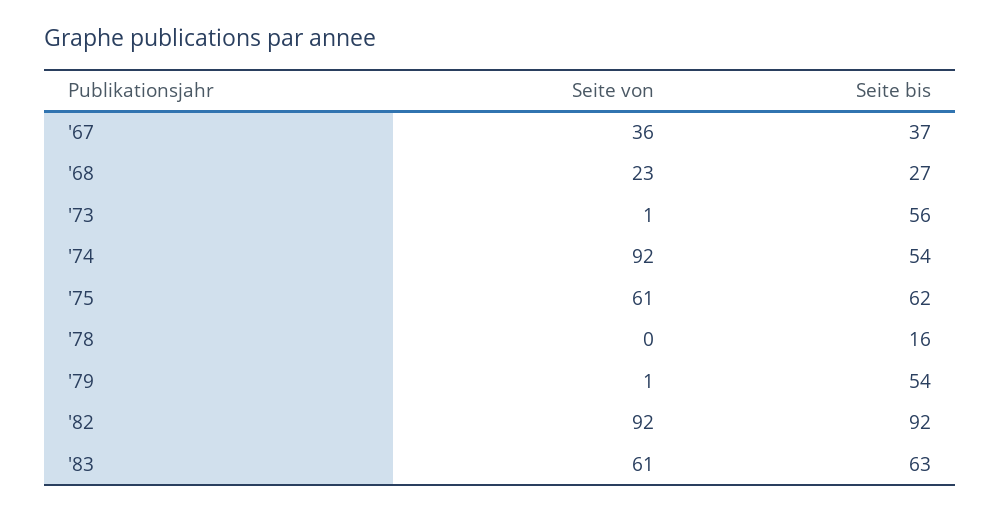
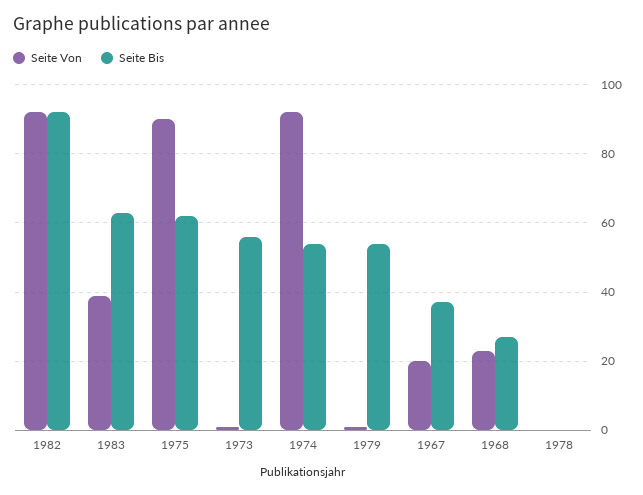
Seite von, '67: 36 -> 20
Seite von, '75: 61 -> 90
Seite bis, '78: 16 -> 0
Seite von, '83: 61 -> 40

